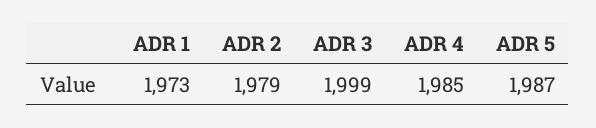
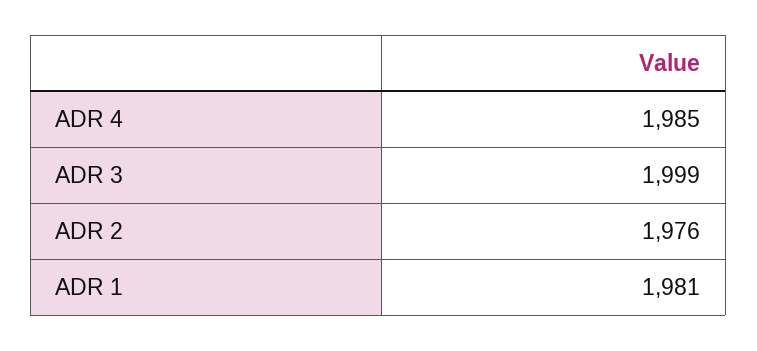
ADR 1: 1973 -> 1981
ADR 2: 1979 -> 1976
ADR 5: 1987 -> none

